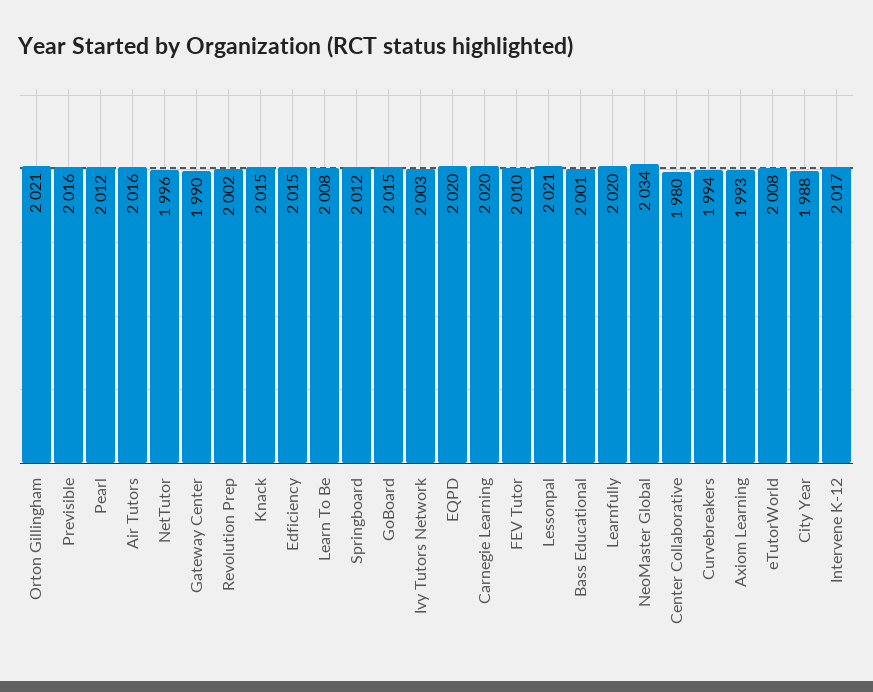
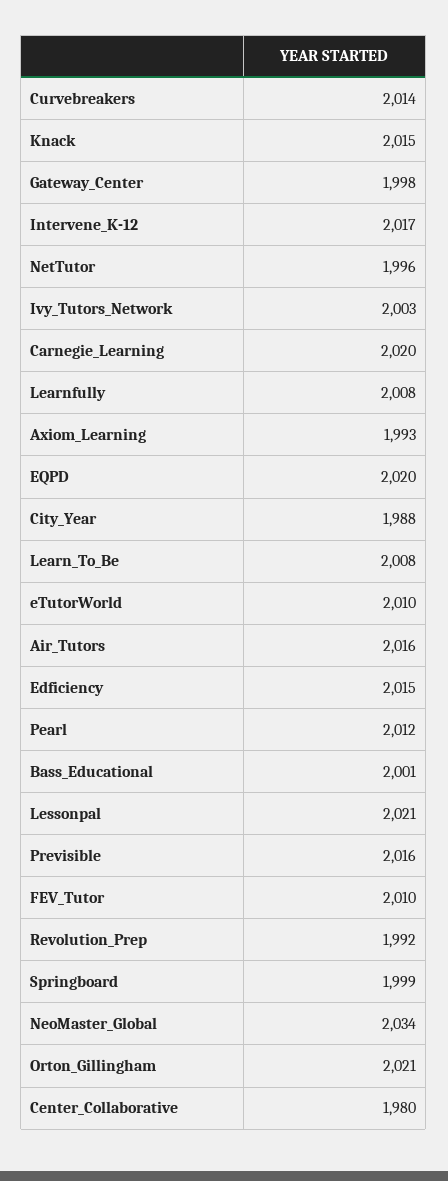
Gateway Center: 1990 -> 1998
Revolution Prep: 2002 -> 1992
Springboard: 2012 -> 1999
GoBoard: 2015 -> none
Learnfully: 2020 -> 2008
Curvebreakers: 1994 -> 2014
eTutorWorld: 2008 -> 2010

